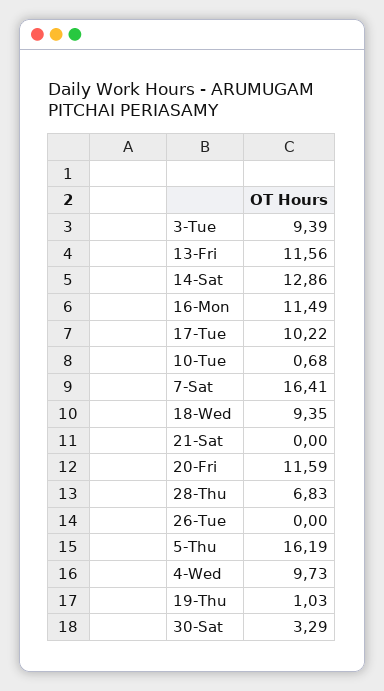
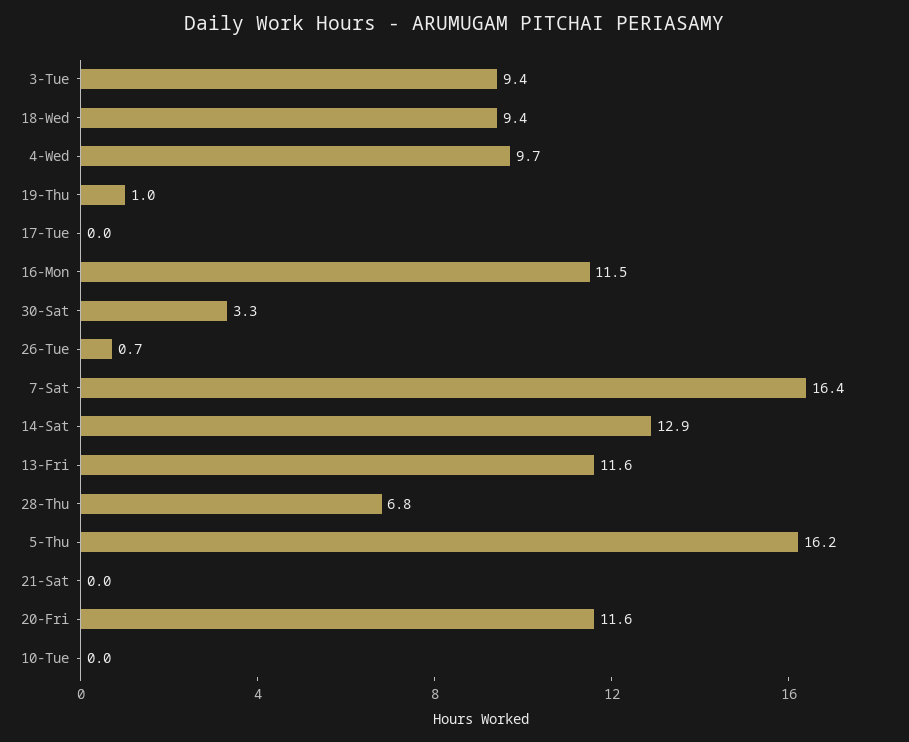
17-Tue: 10.22 -> 0
10-Tue: 0.68 -> 0
26-Tue: 0 -> 0.7

